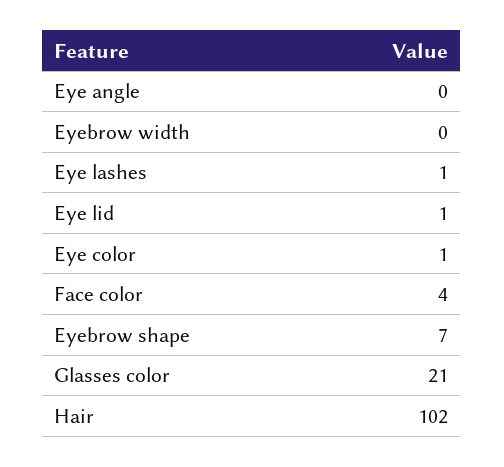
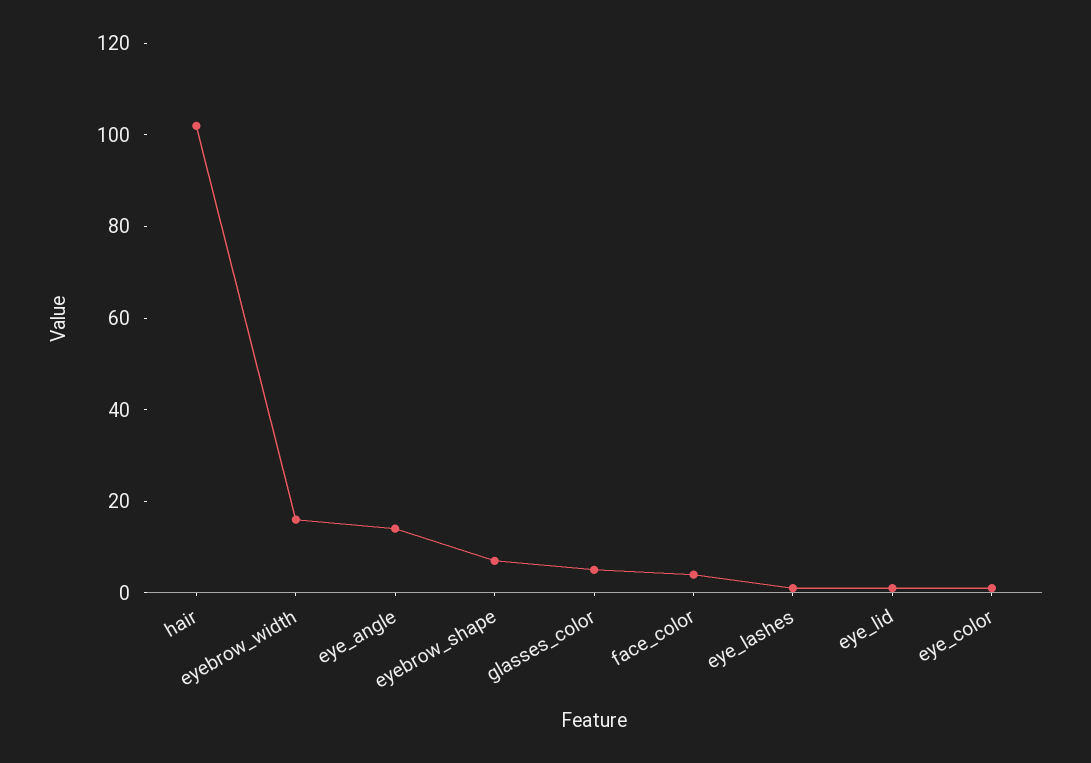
Eye angle: 0 -> 15
Eyebrow width: 0 -> 15
Glasses color: 21 -> 5

